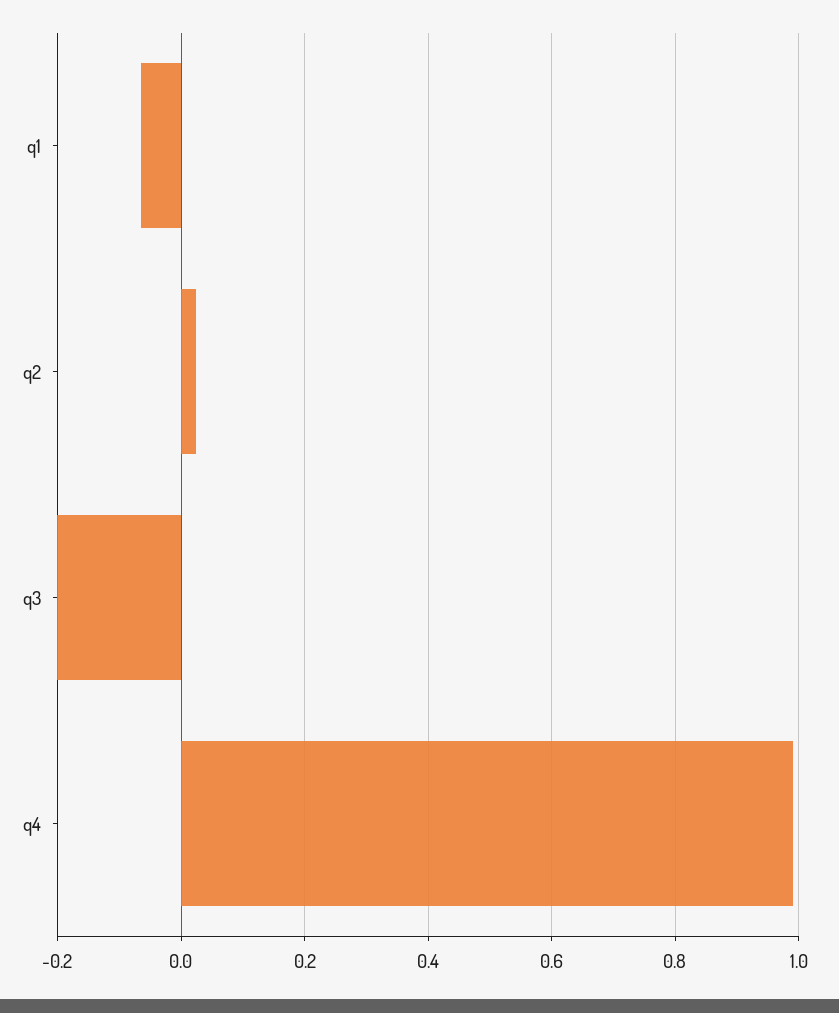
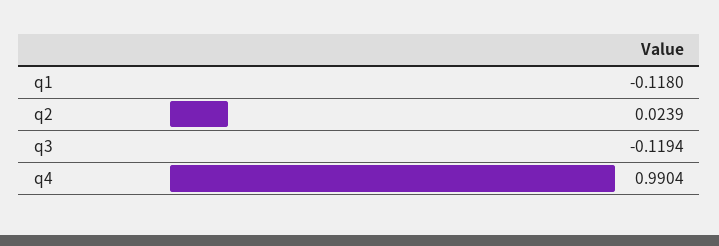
q1: -0.06 -> -0.118
q3: -0.2 -> -0.1194

